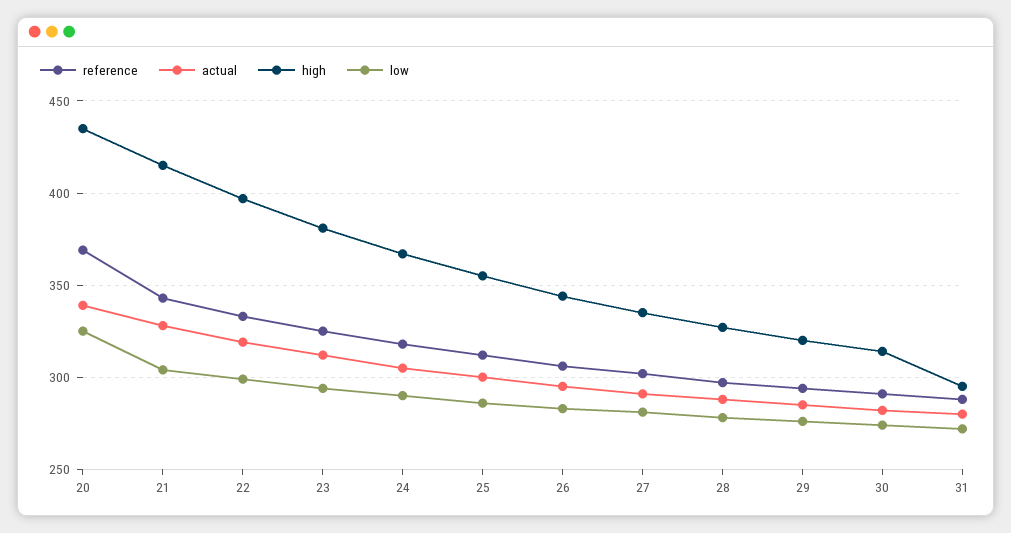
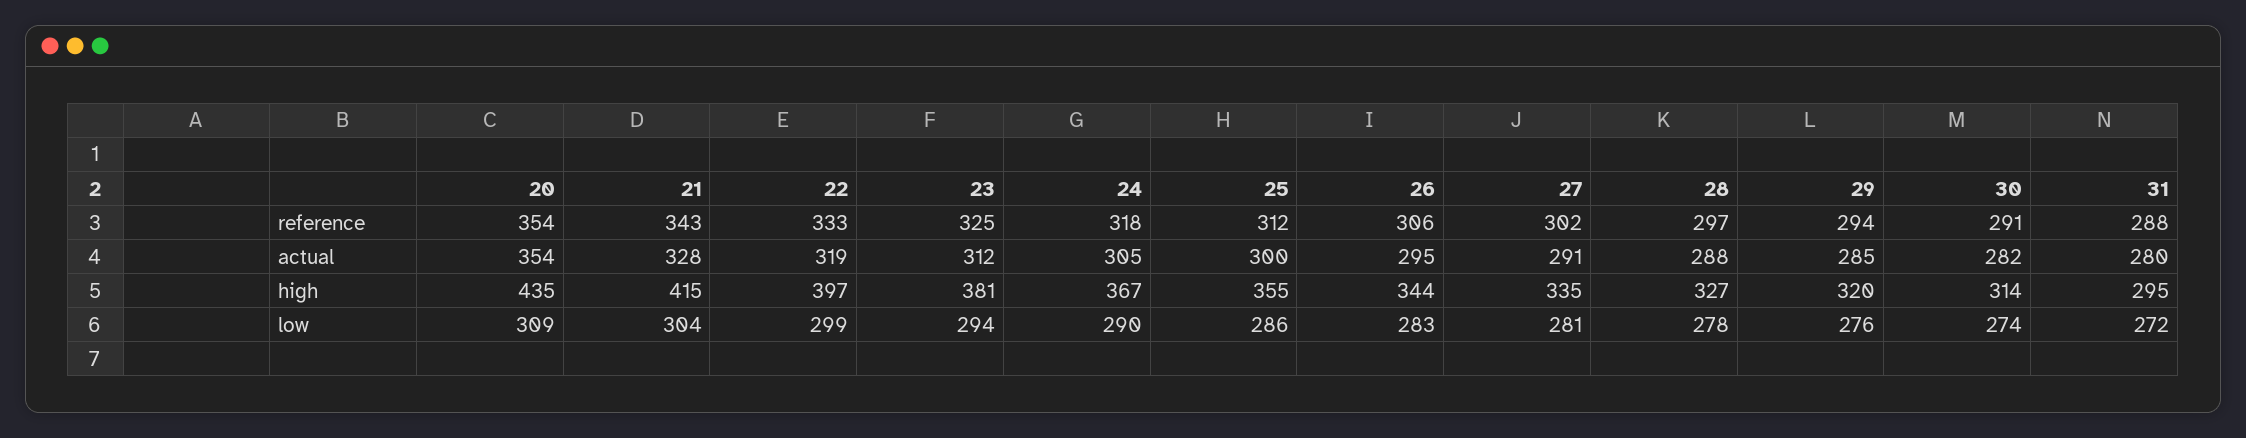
reference, 20: 370 -> 354
actual, 20: 340 -> 354
low, 20: 325 -> 309

